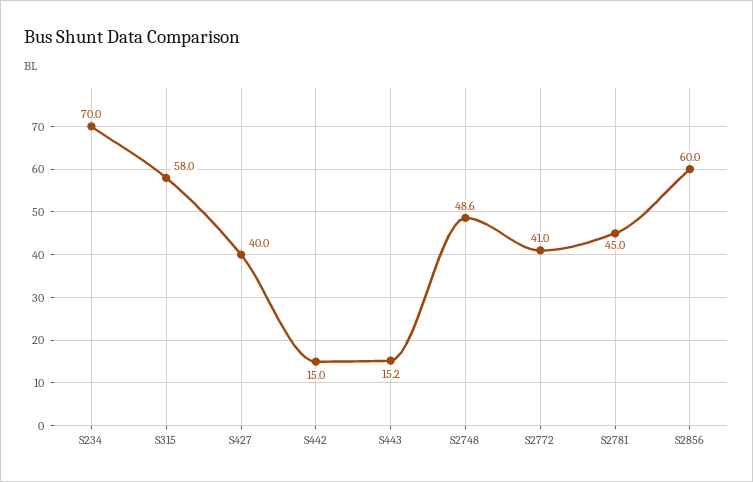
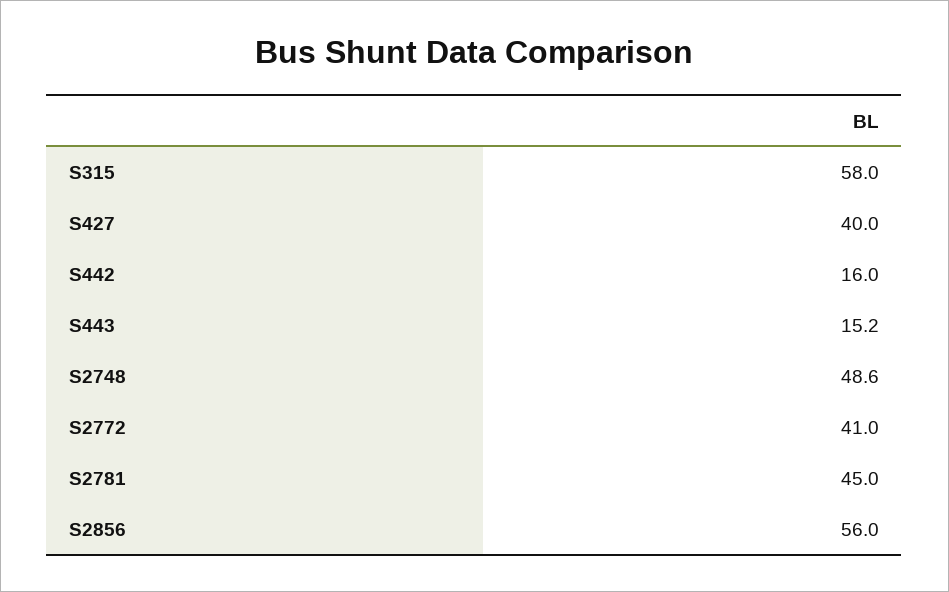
S234: 70 -> none
S442: 15 -> 16
S2856: 60 -> 56

